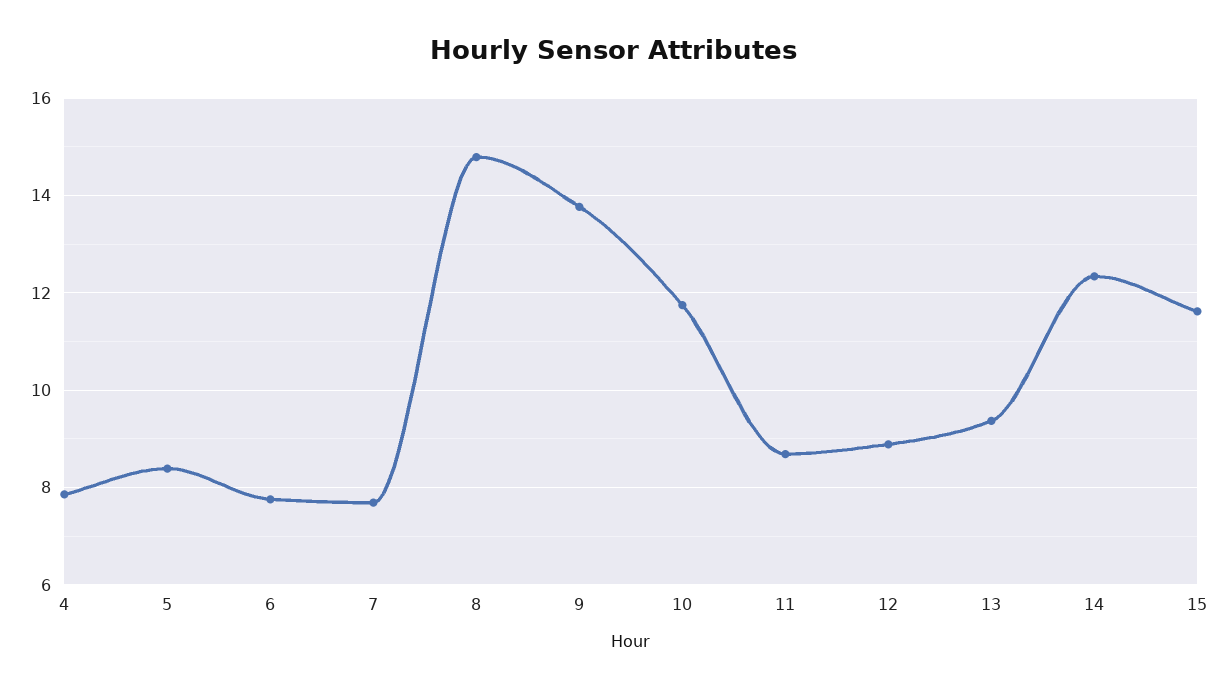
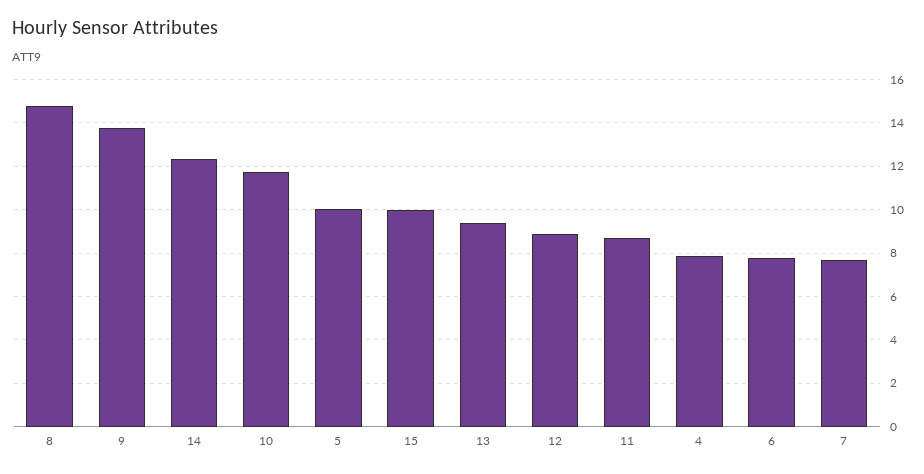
5: 8.4 -> 10
15: 11.6 -> 10

